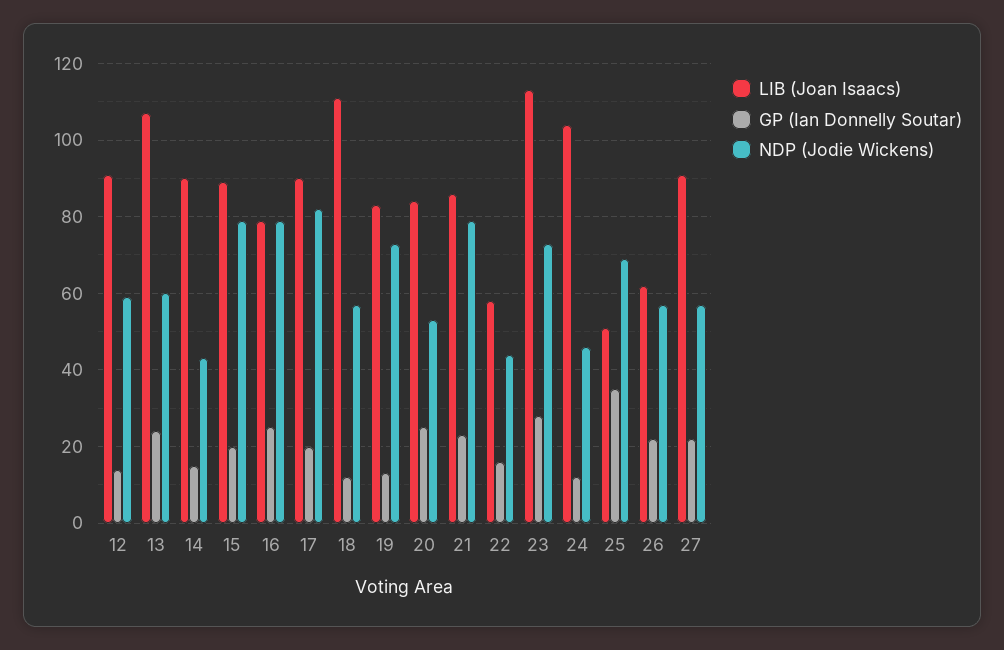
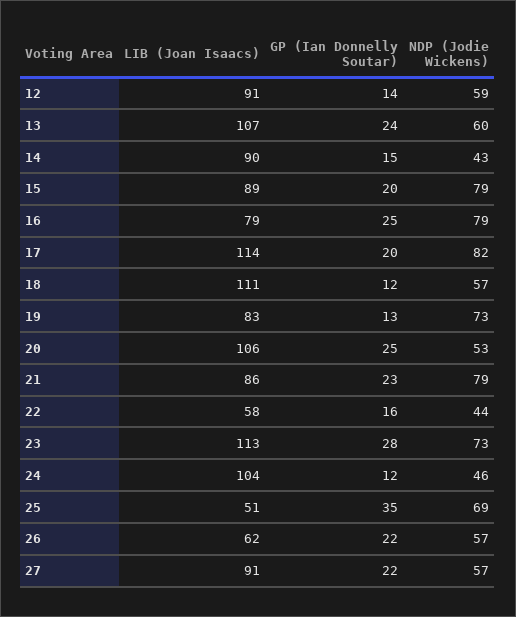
LIB (Joan Isaacs), 17: 90 -> 114
LIB (Joan Isaacs), 20: 85 -> 106

